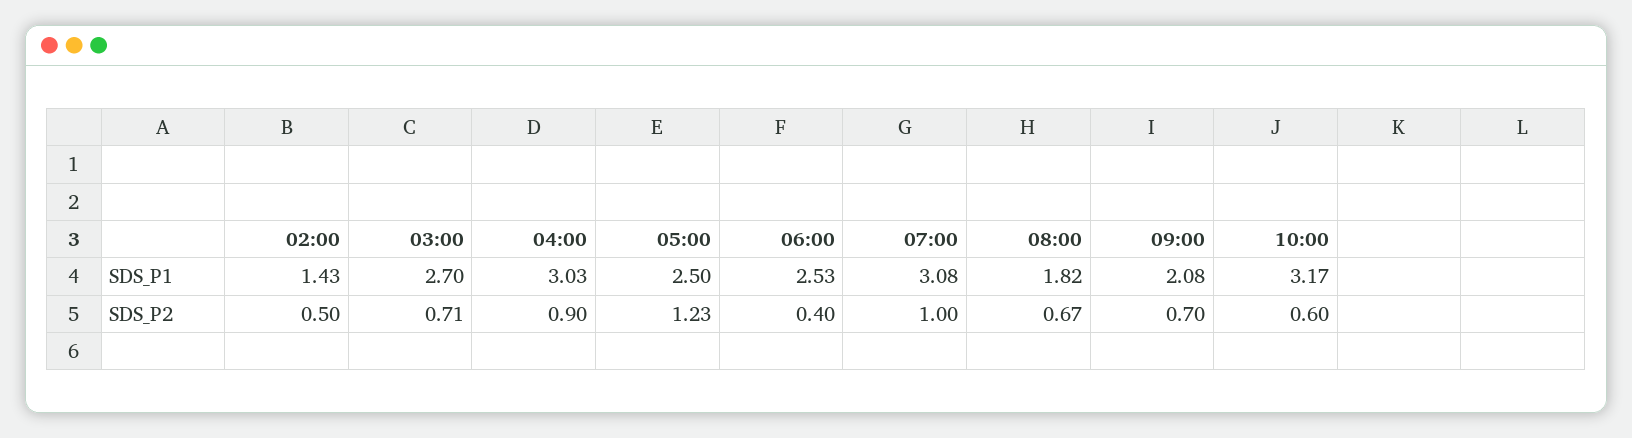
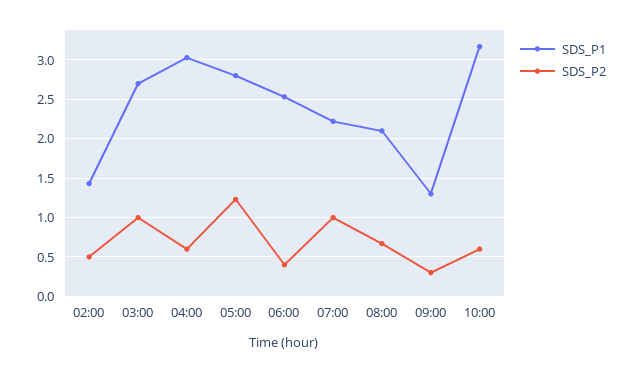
SDS_P1, 05:00: 2.5 -> 2.8
SDS_P1, 07:00: 3.08 -> 2.2
SDS_P1, 08:00: 1.82 -> 2.1
SDS_P1, 09:00: 2.08 -> 1.3
SDS_P2, 03:00: 0.71 -> 1
SDS_P2, 04:00: 0.9 -> 0.6
SDS_P2, 09:00: 0.7 -> 0.3

